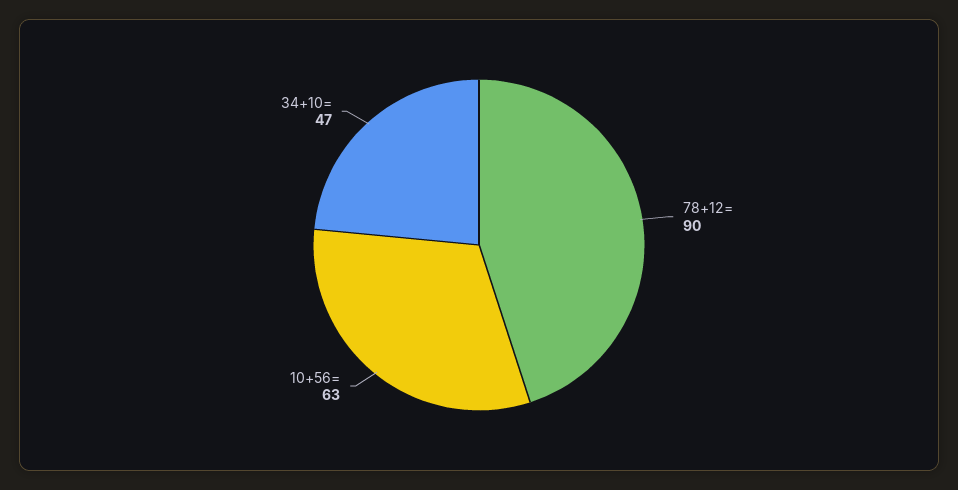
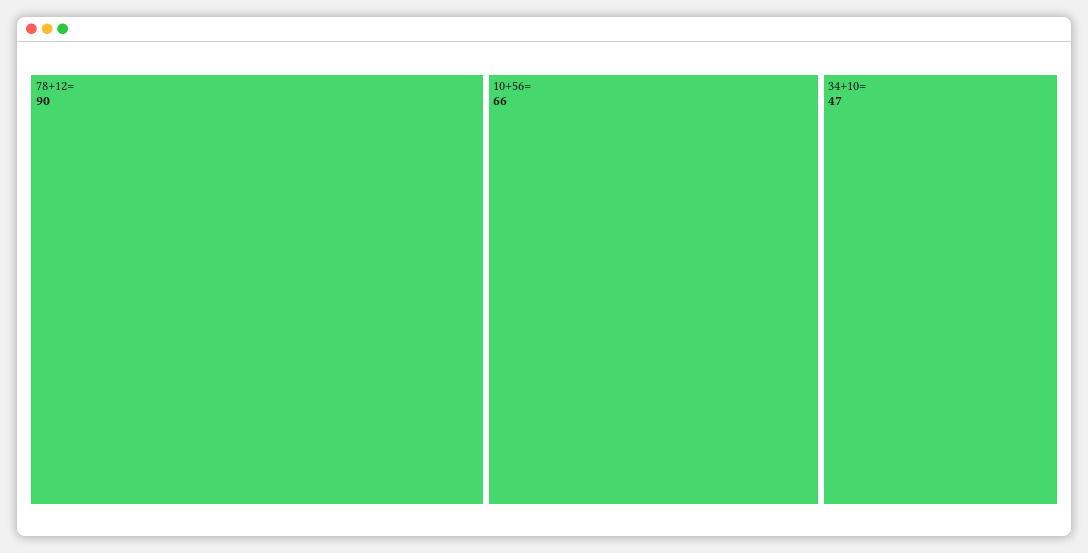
10+56=: 63 -> 66

